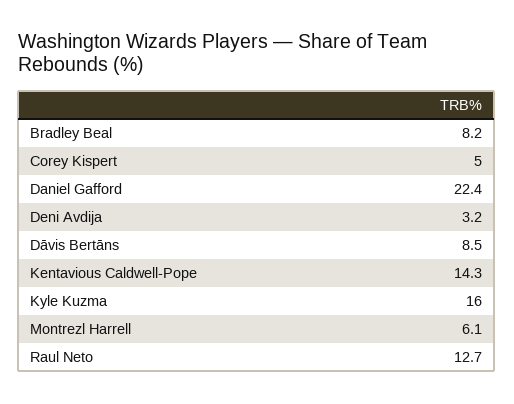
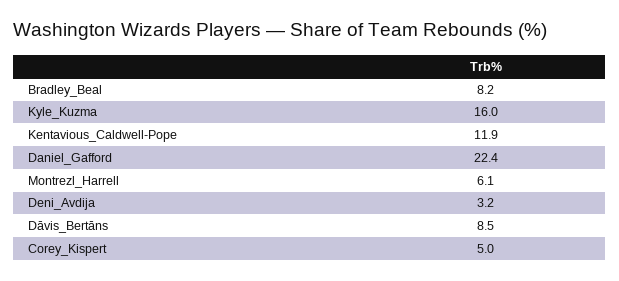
Kentavious Caldwell-Pope: 14.3 -> 11.9
Raul Neto: 12.7 -> none

